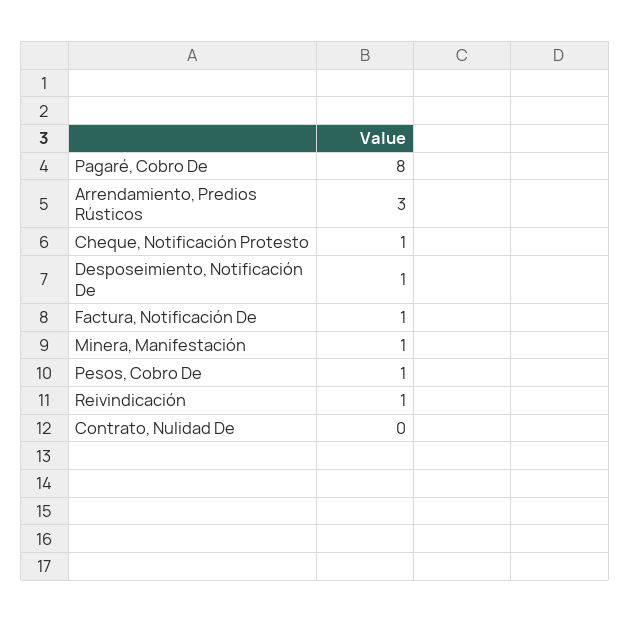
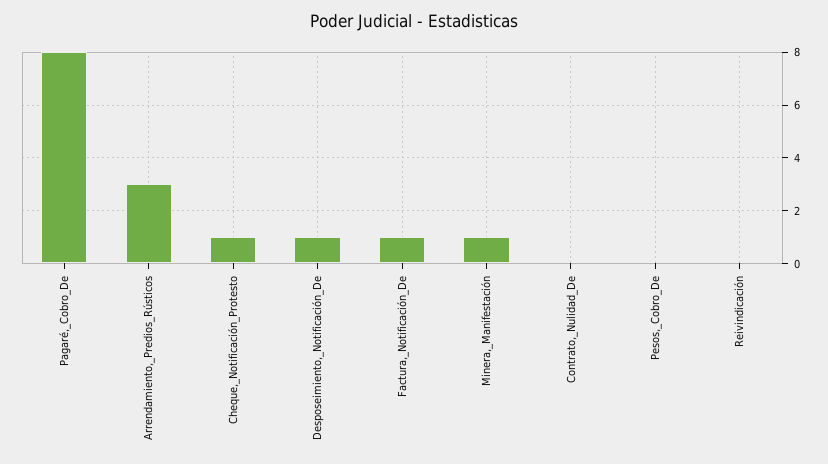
Pesos, Cobro De: 1 -> 0
Reivindicación: 1 -> 0

